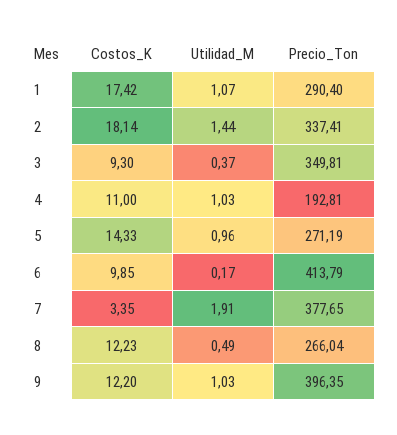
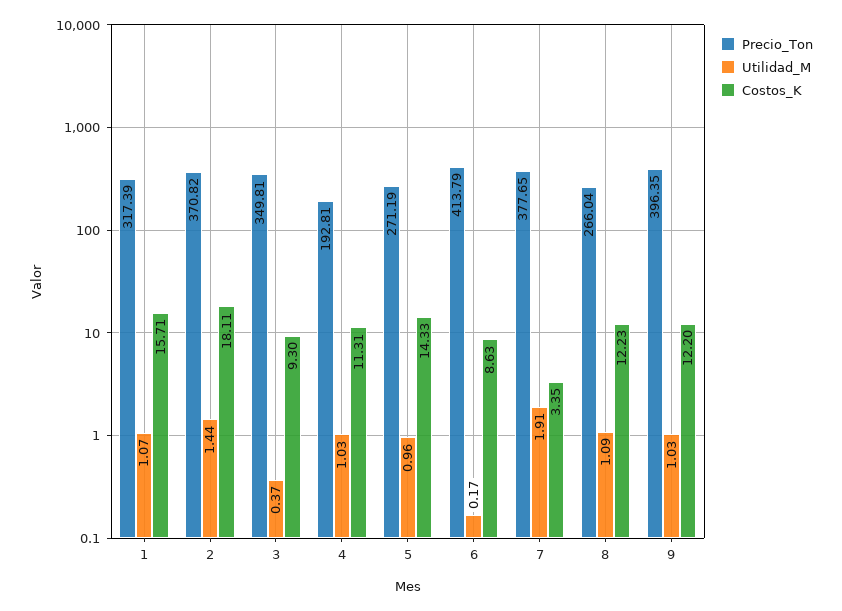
Costos_K, 1: 17.42 -> 15.71
Precio_Ton, 1: 290.4 -> 317.39
Costos_K, 2: 18.14 -> 18.11
Precio_Ton, 2: 337.41 -> 370.82
Costos_K, 4: 11 -> 11.31
Costos_K, 6: 9.85 -> 8.63
Utilidad_M, 8: 0.49 -> 1.09

